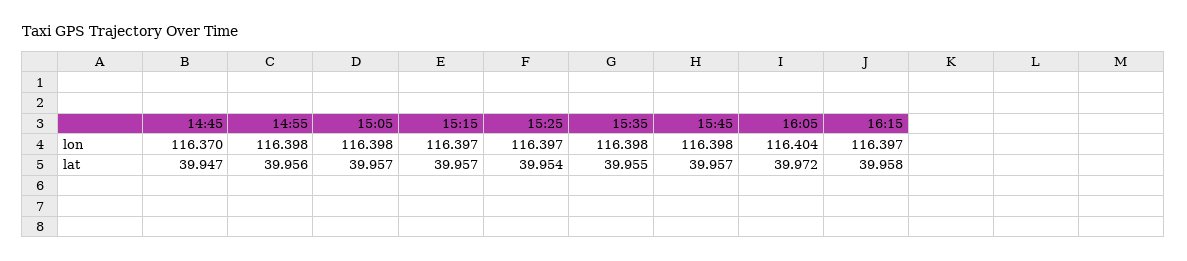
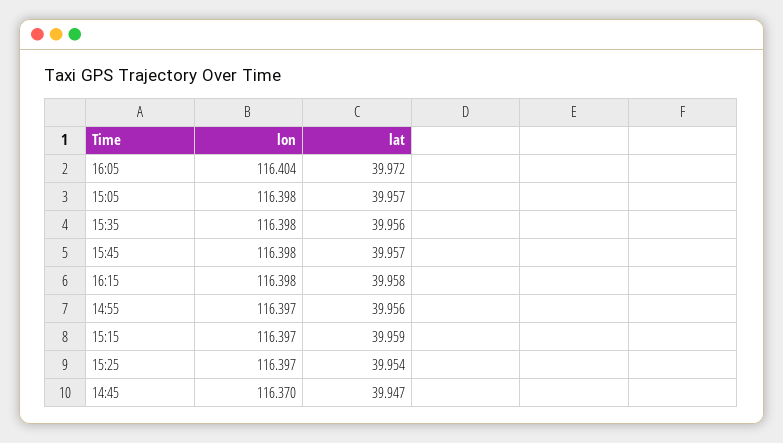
14:55, lon: 116.398 -> 116.397
16:15, lon: 116.397 -> 116.398
15:15, lat: 39.957 -> 39.959
15:35, lat: 39.955 -> 39.956

